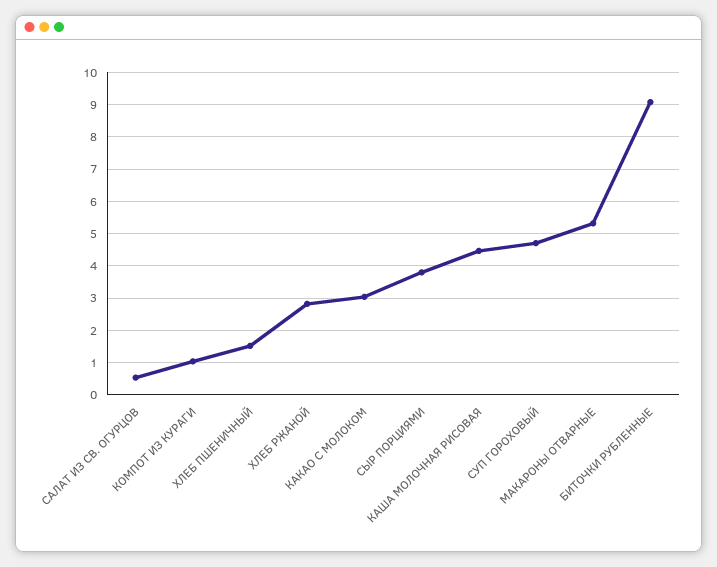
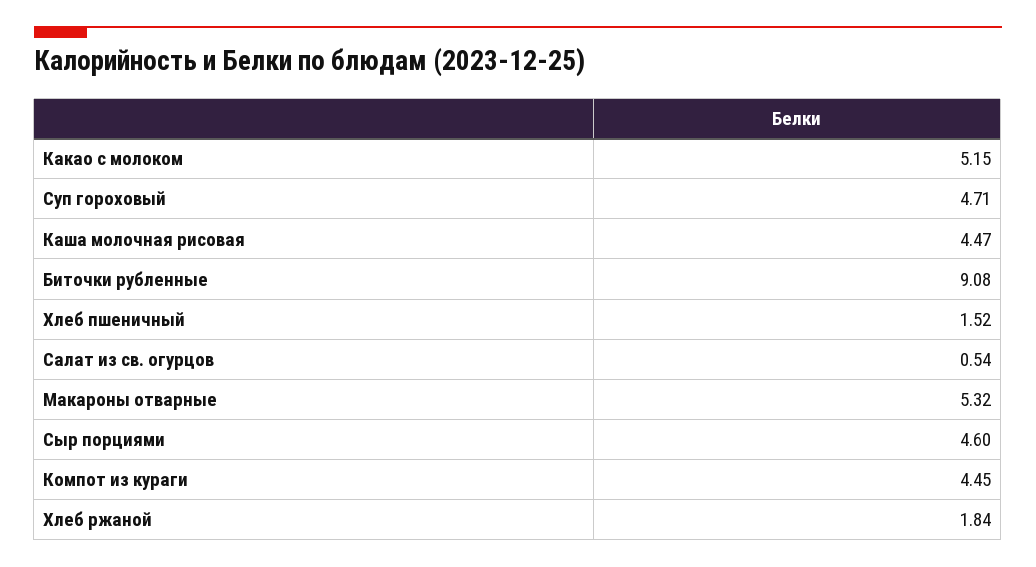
КОМПОТ ИЗ КУРАГИ: 1 -> 4.45
ХЛЕБ РЖАНОЙ: 2.8 -> 1.84
КАКАО С МОЛОКОМ: 3 -> 5.15
СЫР ПОРЦИЯМИ: 3.8 -> 4.6

